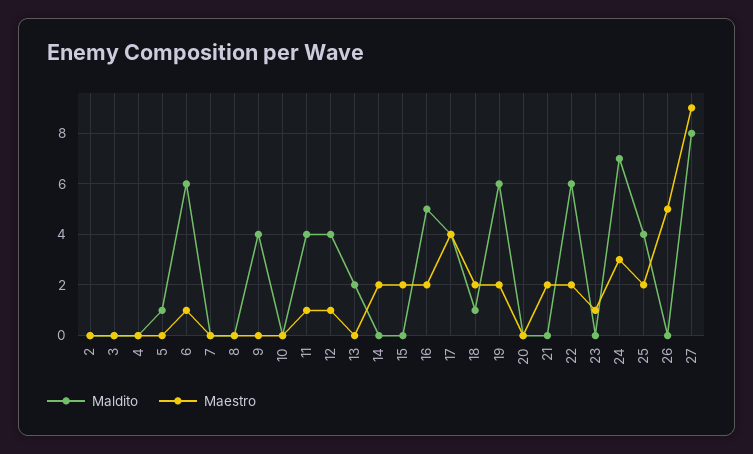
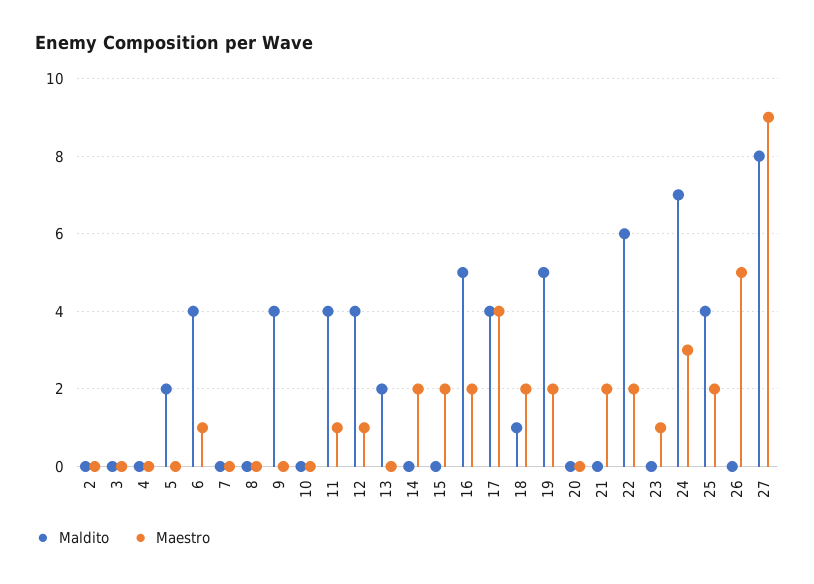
Maldito, 5: 1 -> 2
Maldito, 6: 6 -> 4
Maldito, 19: 6 -> 5

